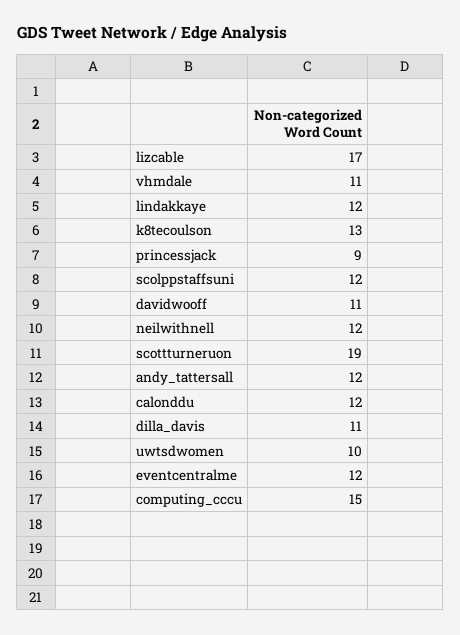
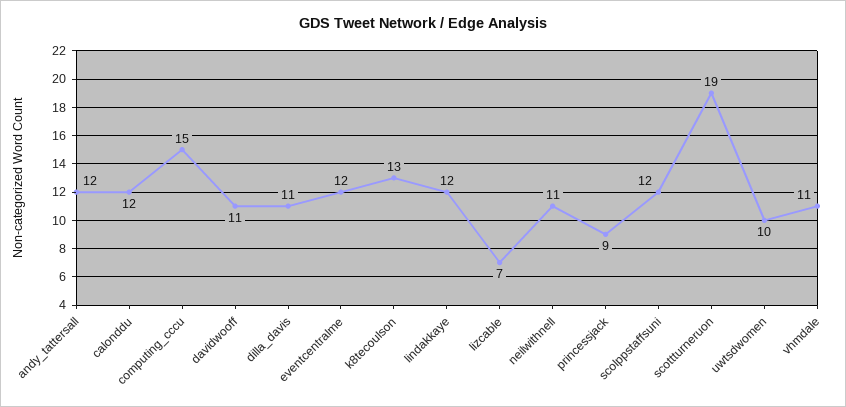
lizcable: 17 -> 7
neilwithnell: 12 -> 11

